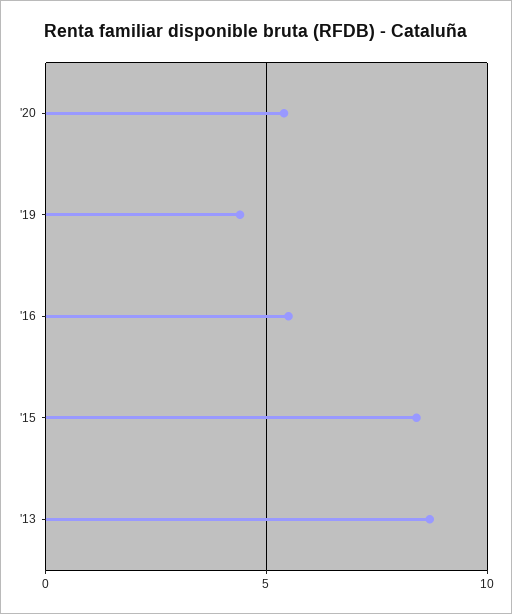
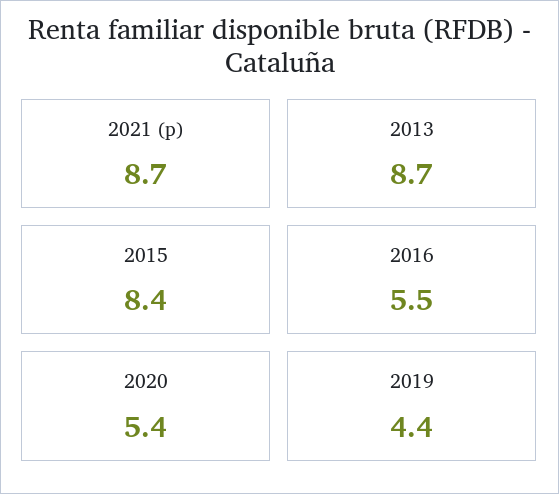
2021 (p): none -> 8.7

